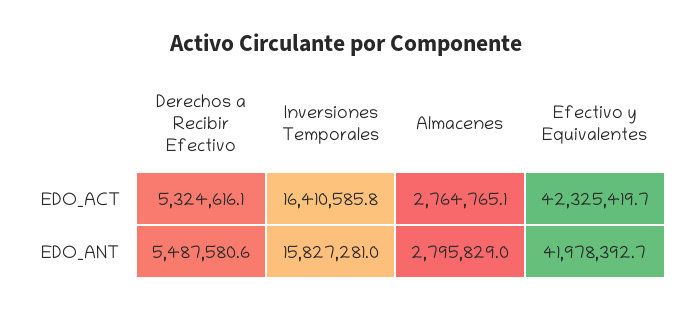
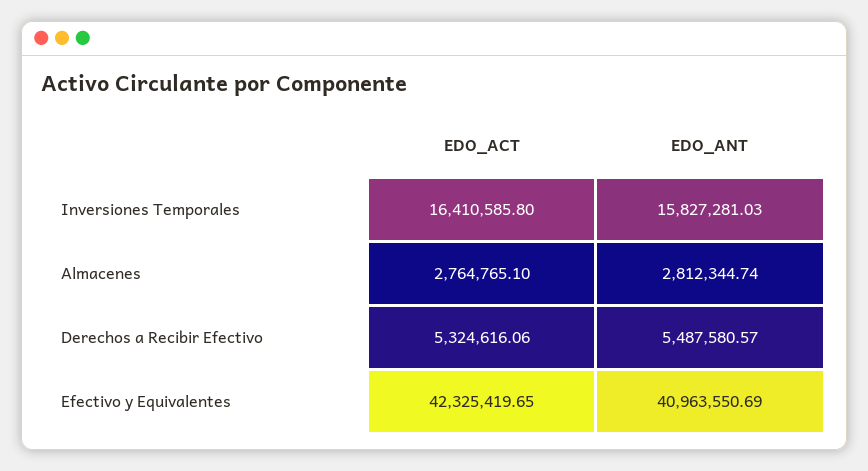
Almacenes, EDO_ANT: 2795829 -> 2812344.74
Efectivo y Equivalentes, EDO_ANT: 41978392.7 -> 40963550.69

